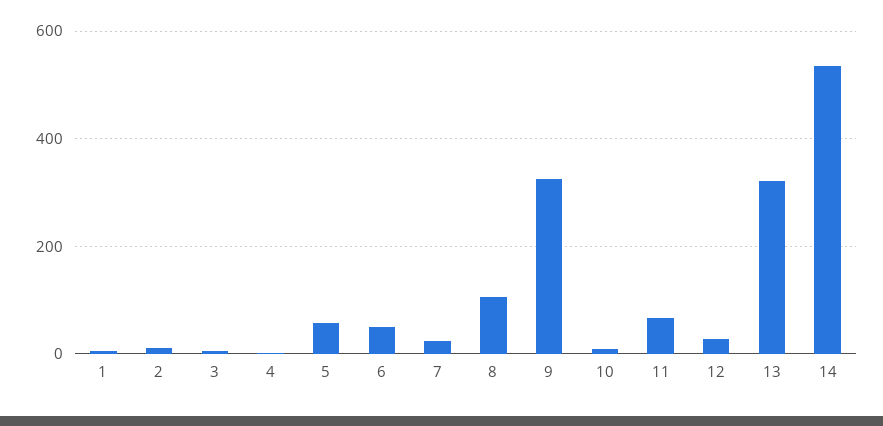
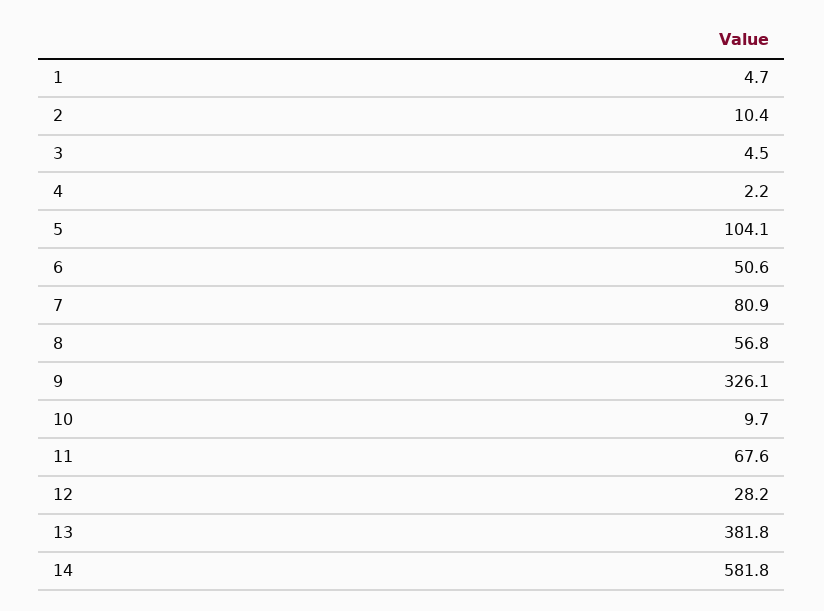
5: 60 -> 104.1
7: 20 -> 80.9
8: 100 -> 56.8
13: 320 -> 381.8
14: 540 -> 581.8

